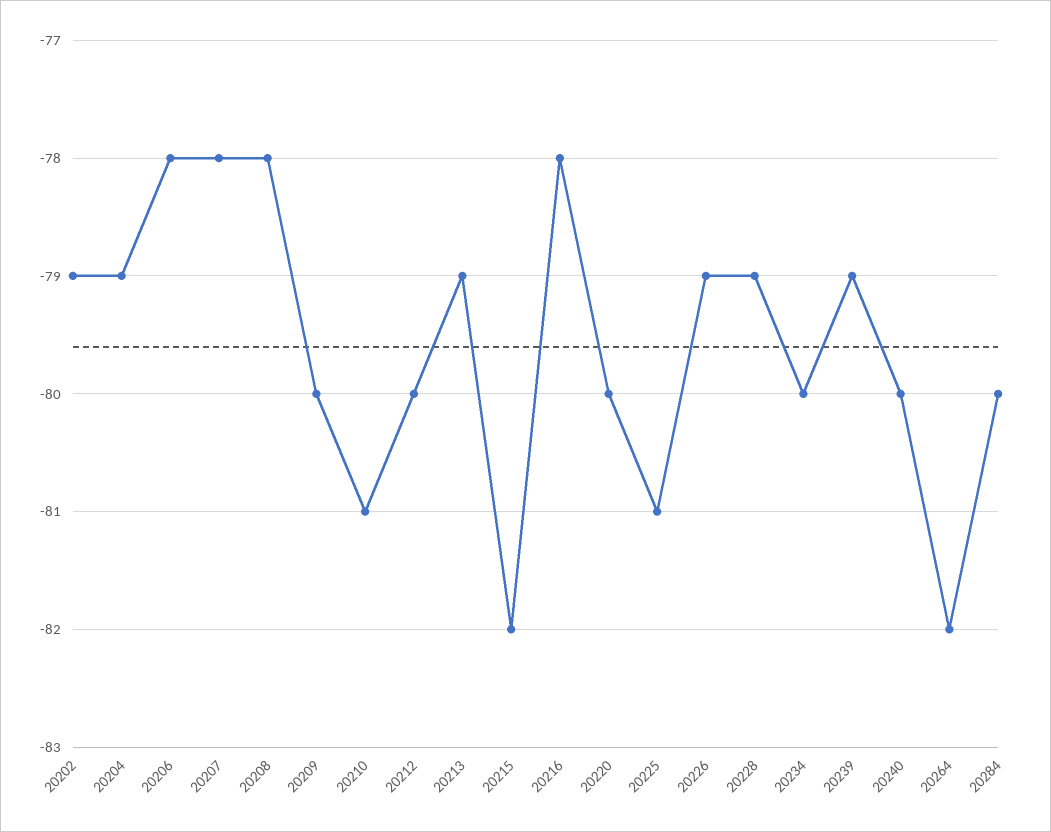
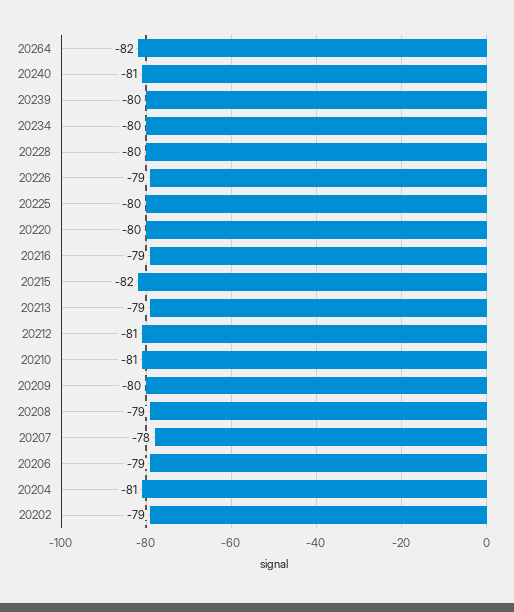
20204: -79 -> -81
20206: -78 -> -79
20208: -78 -> -79
20212: -80 -> -81
20216: -78 -> -79
20225: -81 -> -80
20228: -79 -> -80
20239: -79 -> -80
20240: -80 -> -81
20284: -80 -> none

